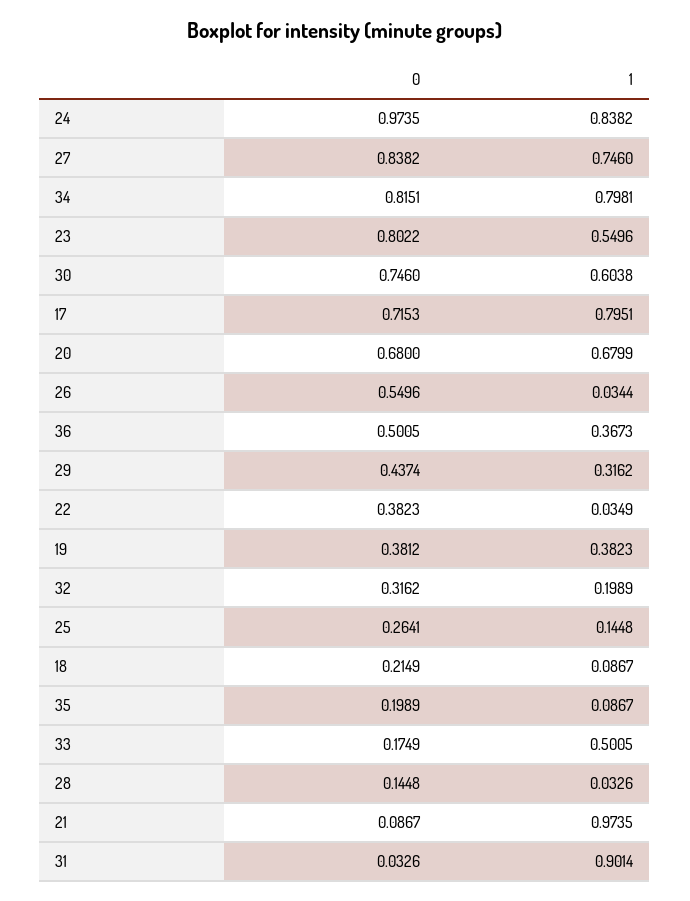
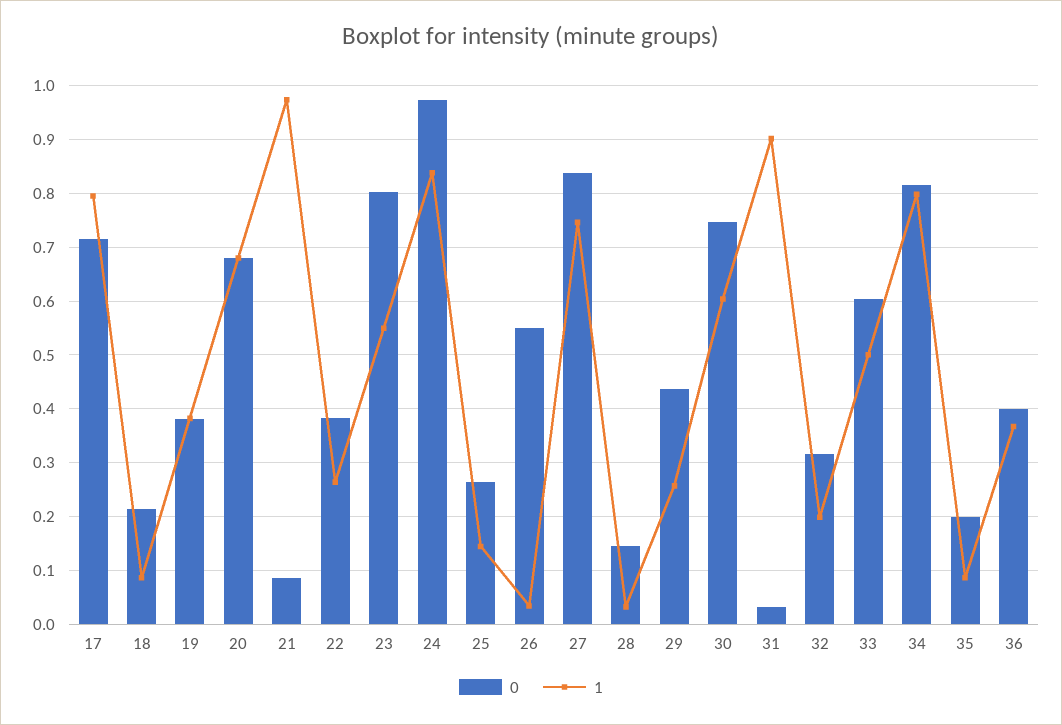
0, 36: 0.5005 -> 0.4
1, 29: 0.3162 -> 0.26
1, 22: 0.0349 -> 0.26
0, 33: 0.1749 -> 0.6

